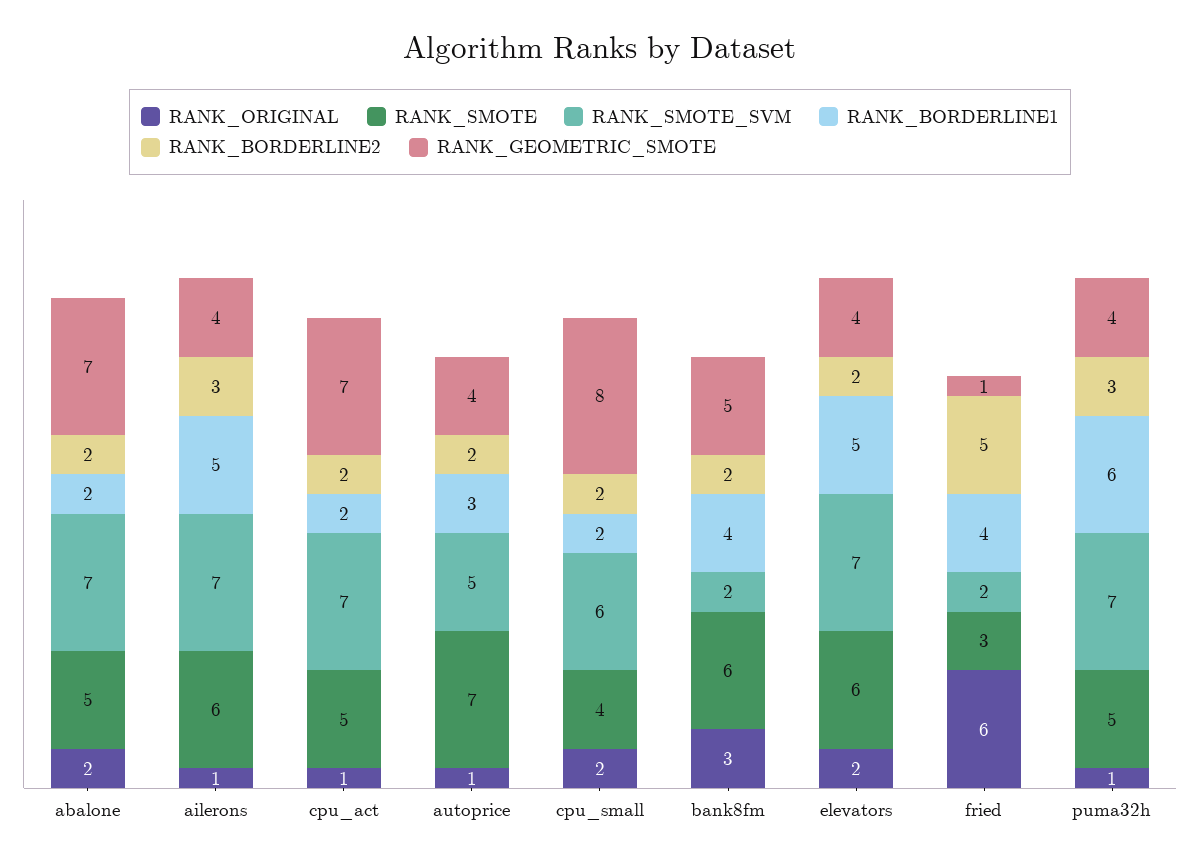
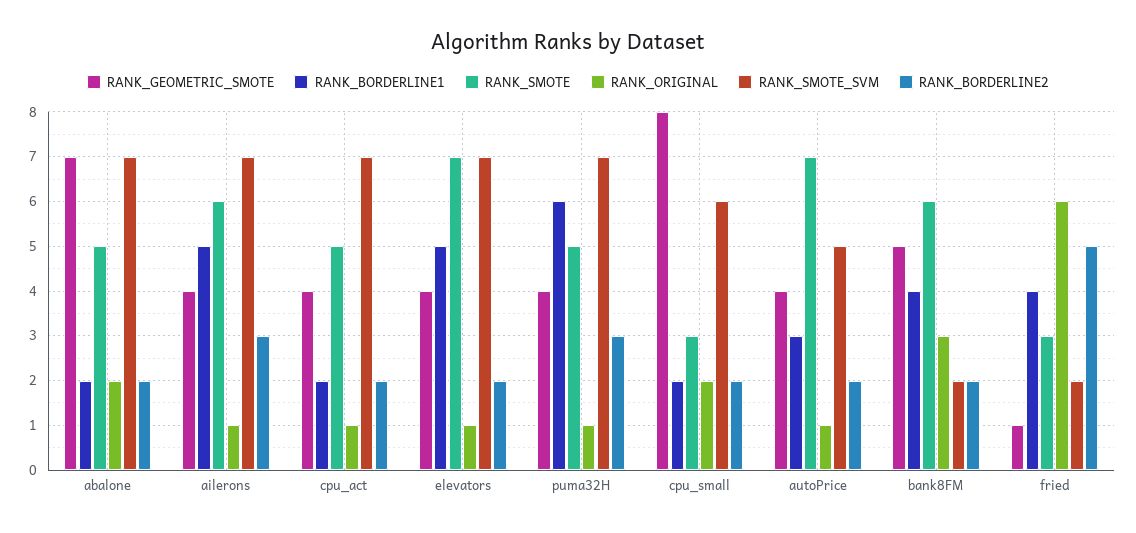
RANK_GEOMETRIC_SMOTE, cpu_act: 7 -> 4
RANK_SMOTE, cpu_small: 4 -> 3
RANK_ORIGINAL, elevators: 2 -> 1
RANK_SMOTE, elevators: 6 -> 7

